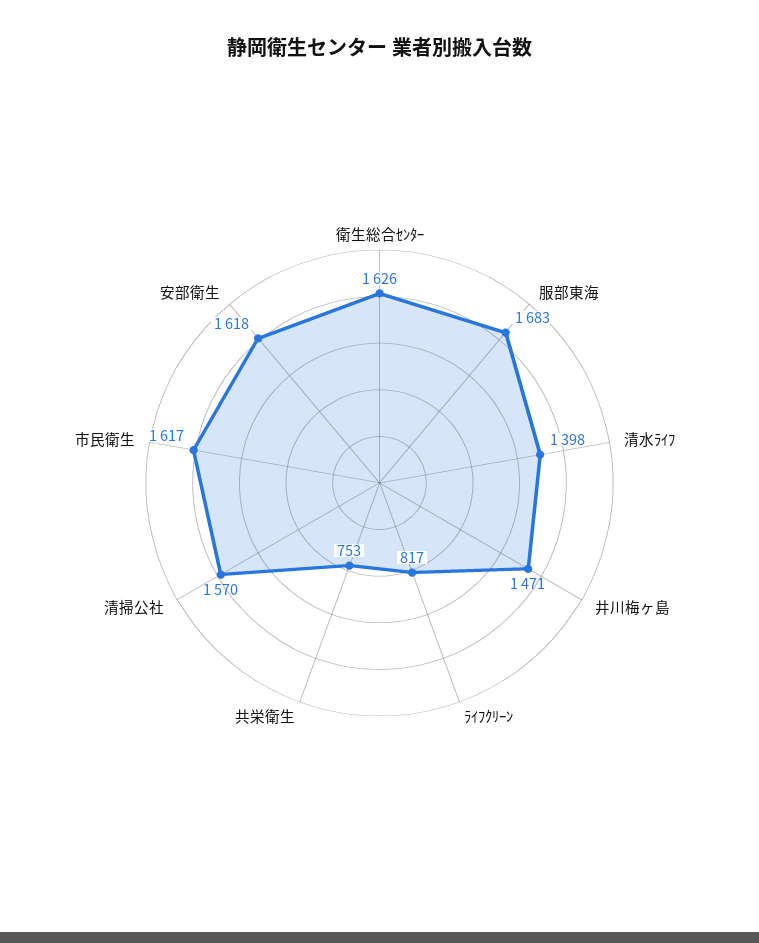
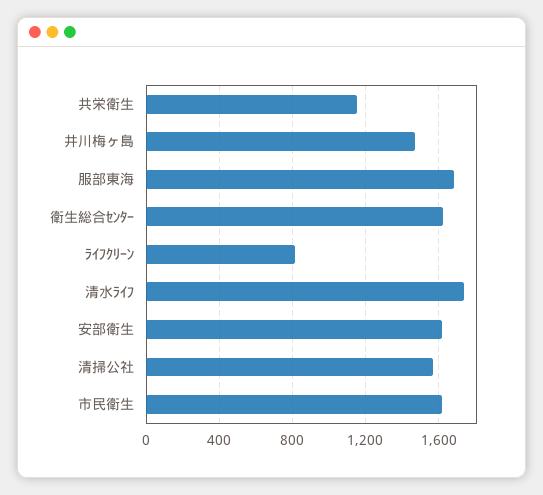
清水ﾗｲﾌ: 1398 -> 1750
共栄衛生: 753 -> 1150

